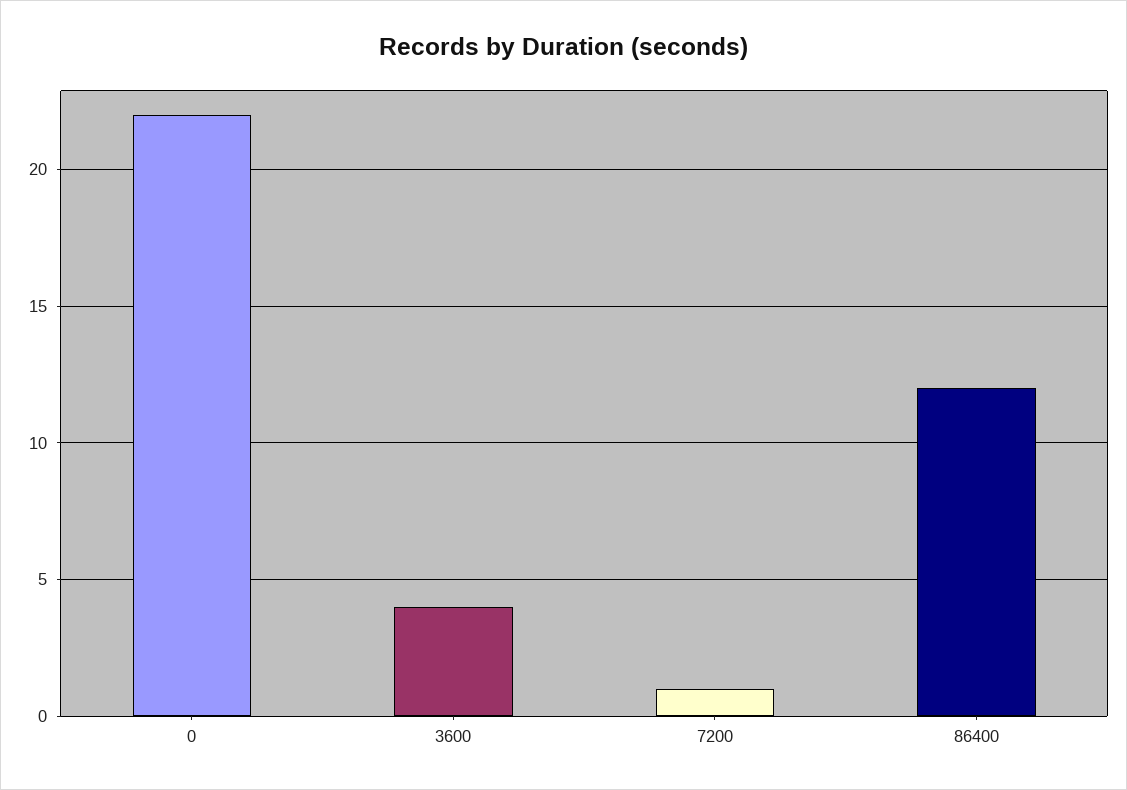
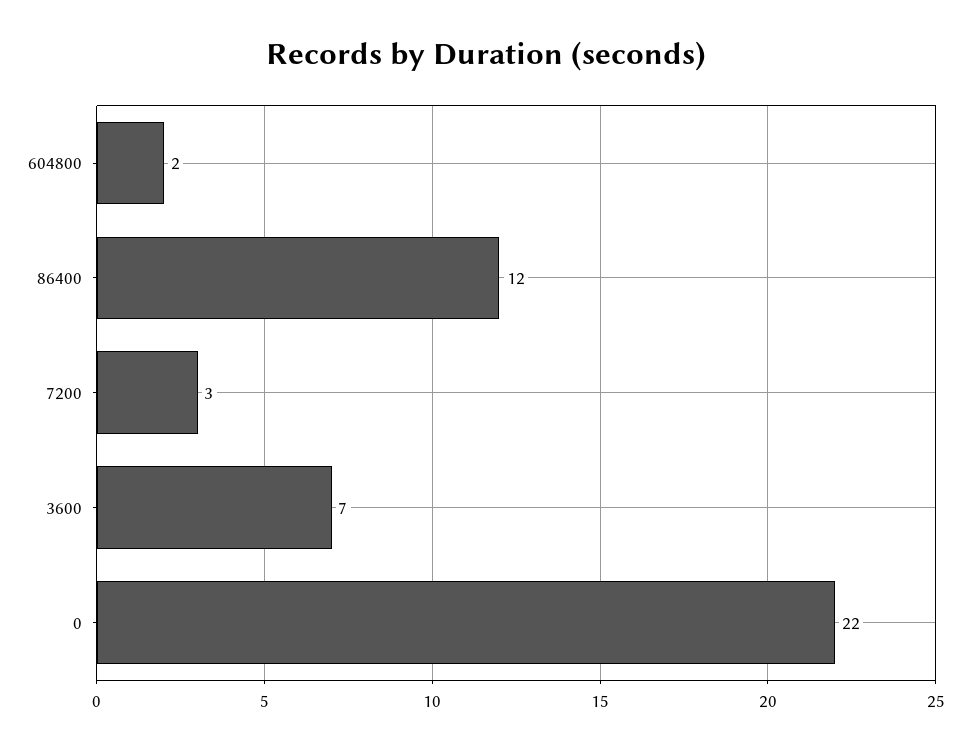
3600: 4 -> 7
7200: 1 -> 3
604800: none -> 2

